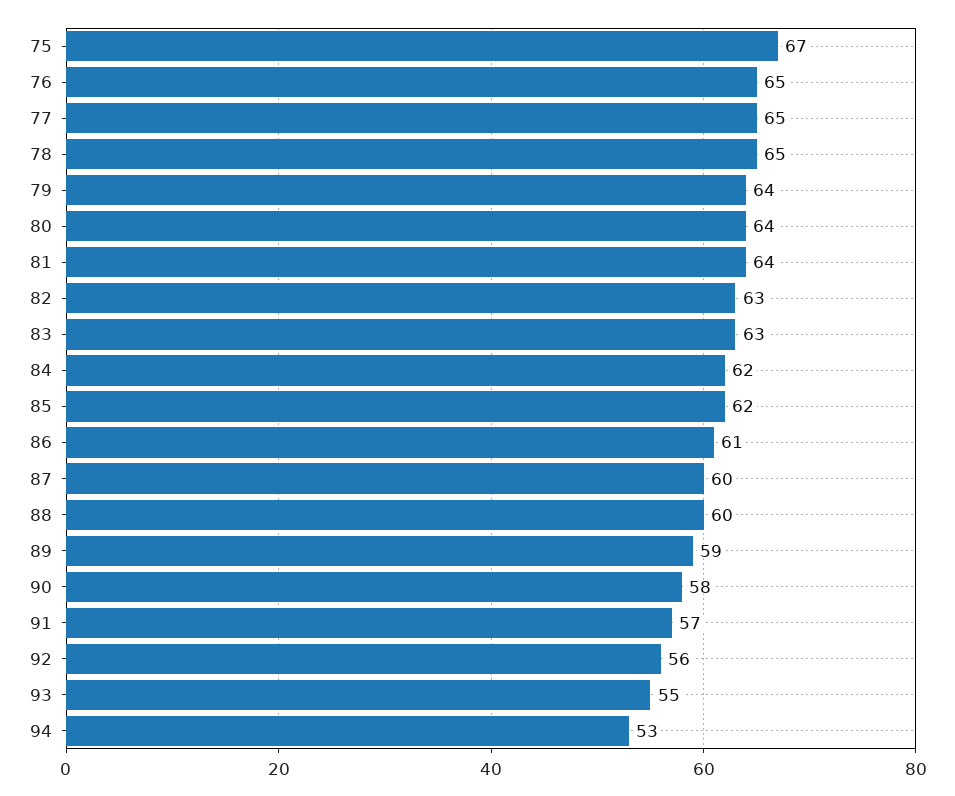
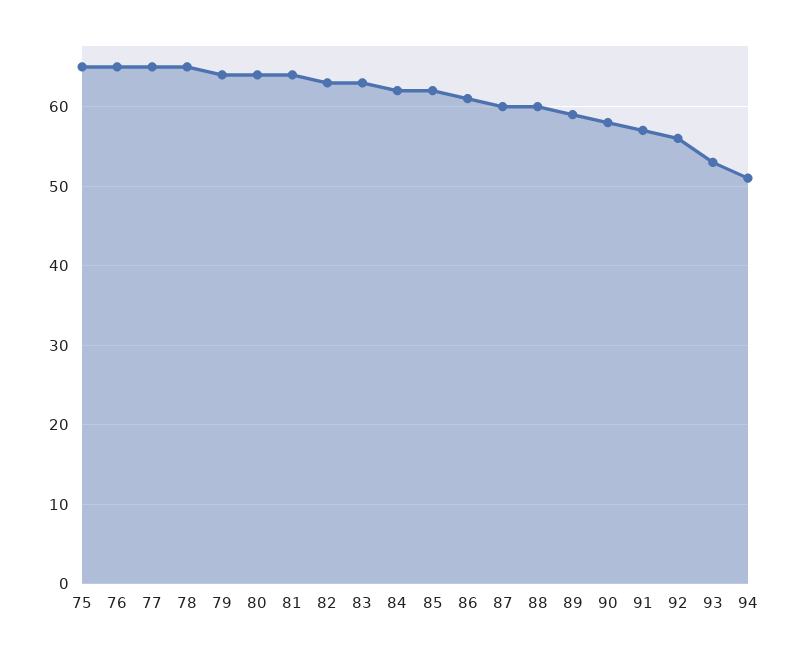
75: 67 -> 65
93: 55 -> 53
94: 53 -> 51

